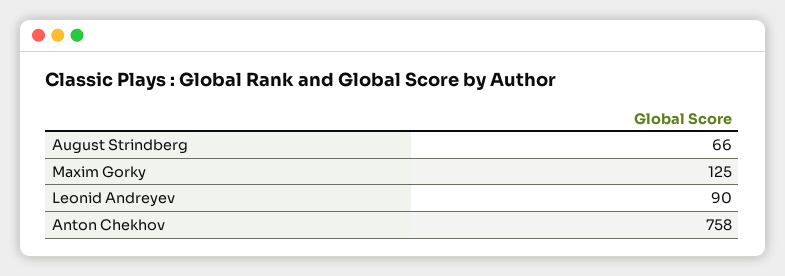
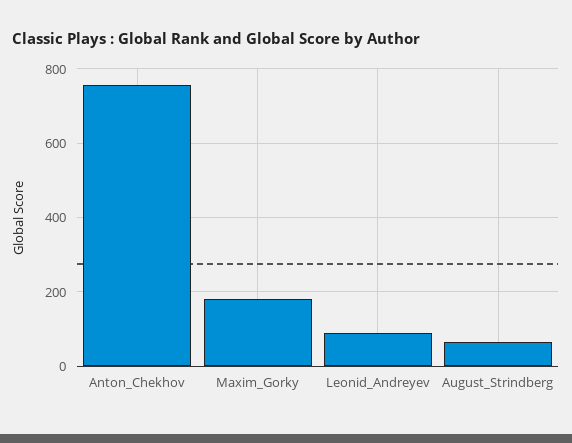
Maxim Gorky: 125 -> 180

